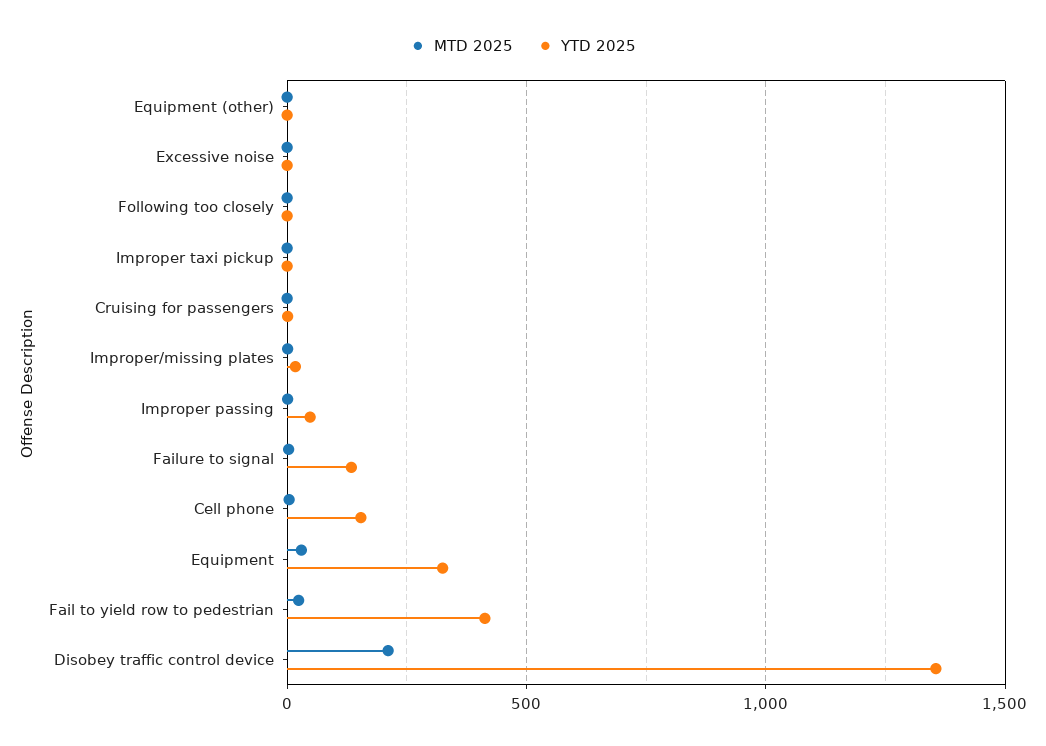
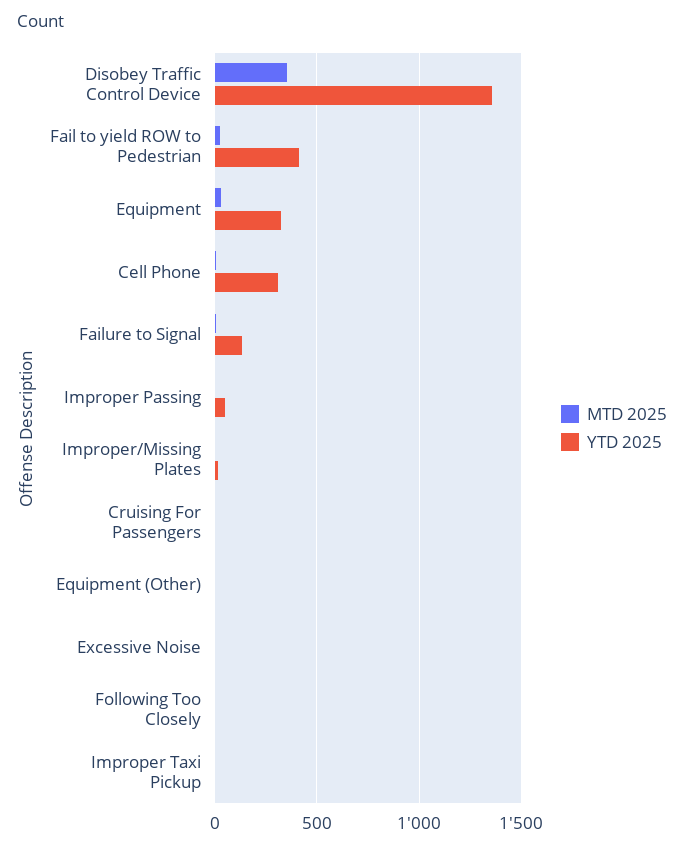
YTD 2025, Cell phone: 150 -> 300
MTD 2025, Disobey traffic control device: 200 -> 350

